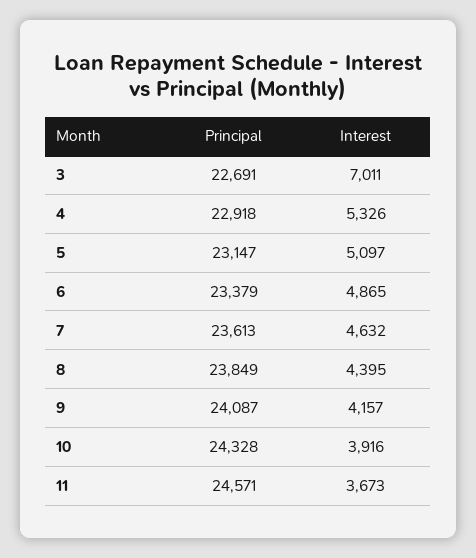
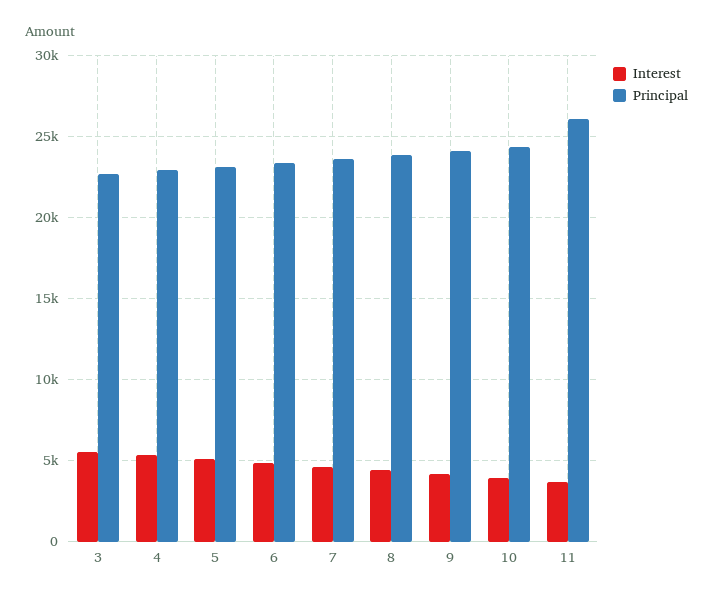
Interest, 3: 7011 -> 5500
Principal, 11: 24571 -> 26000

